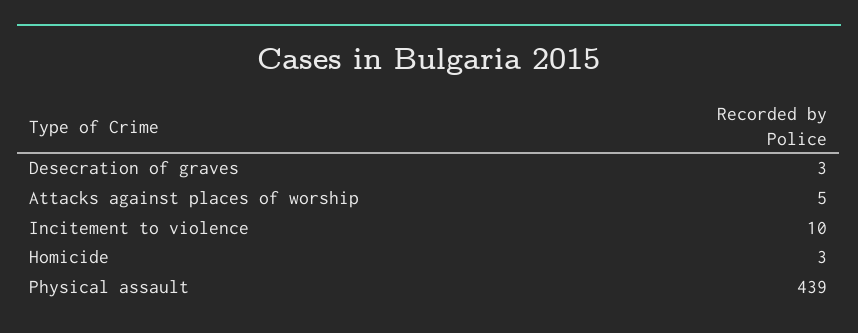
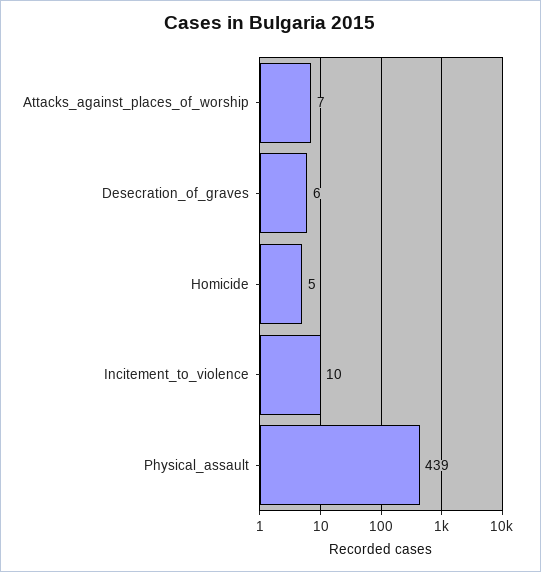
Desecration of graves: 3 -> 6
Attacks against places of worship: 5 -> 7
Homicide: 3 -> 5

